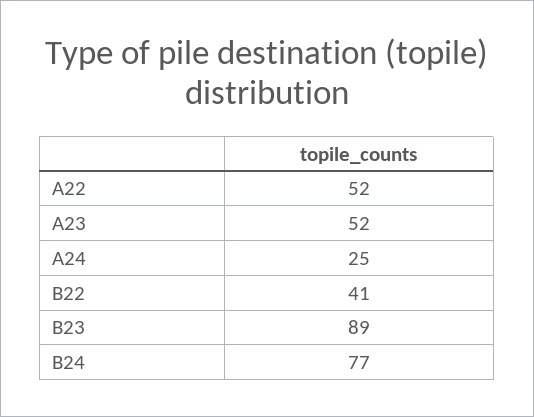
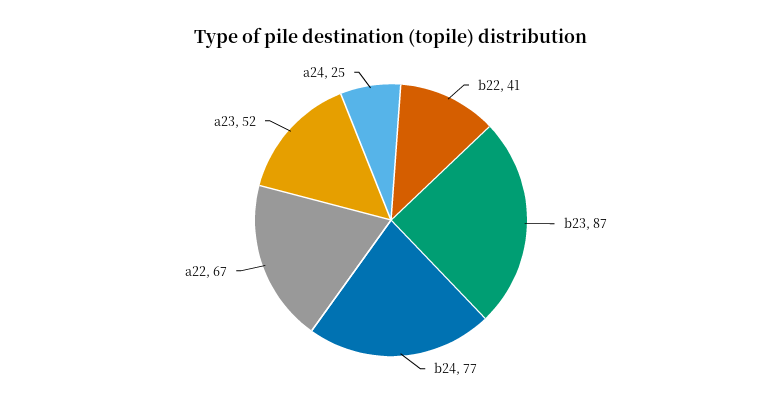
A22: 52 -> 67
B23: 89 -> 87

